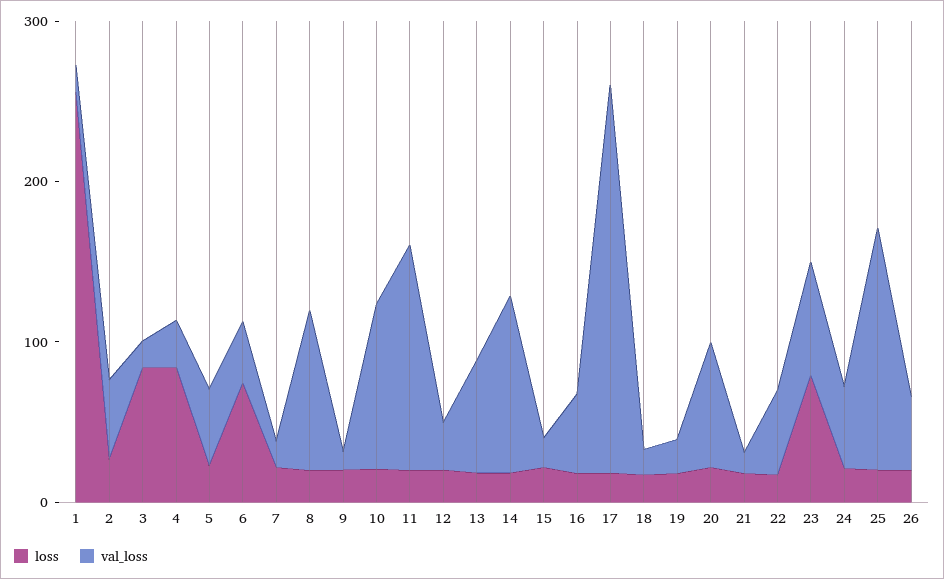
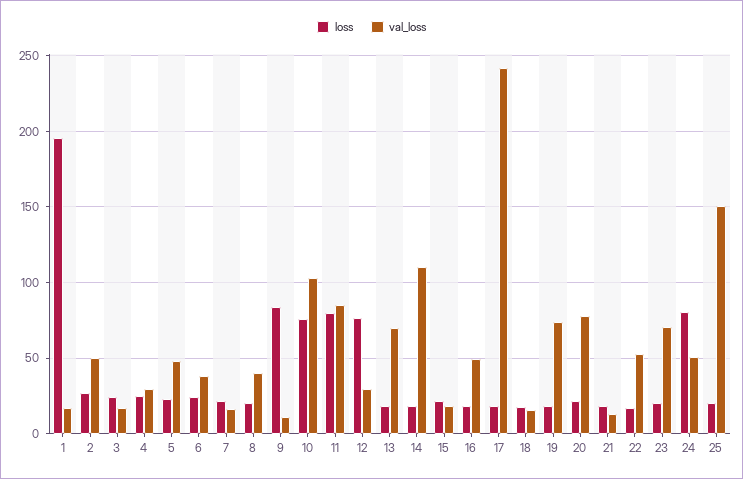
loss, 1: 260 -> 195
loss, 3: 80 -> 25
loss, 4: 80 -> 25
loss, 6: 80 -> 25
val_loss, 8: 100 -> 40
loss, 9: 20 -> 85
loss, 10: 20 -> 75
loss, 11: 20 -> 80
val_loss, 11: 140 -> 85
loss, 12: 20 -> 75
val_loss, 19: 20 -> 75
loss, 23: 80 -> 20
loss, 24: 20 -> 80
loss, 26: 20 -> none
val_loss, 26: 40 -> none

